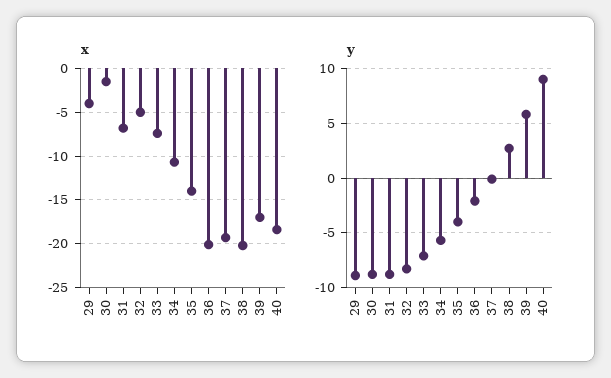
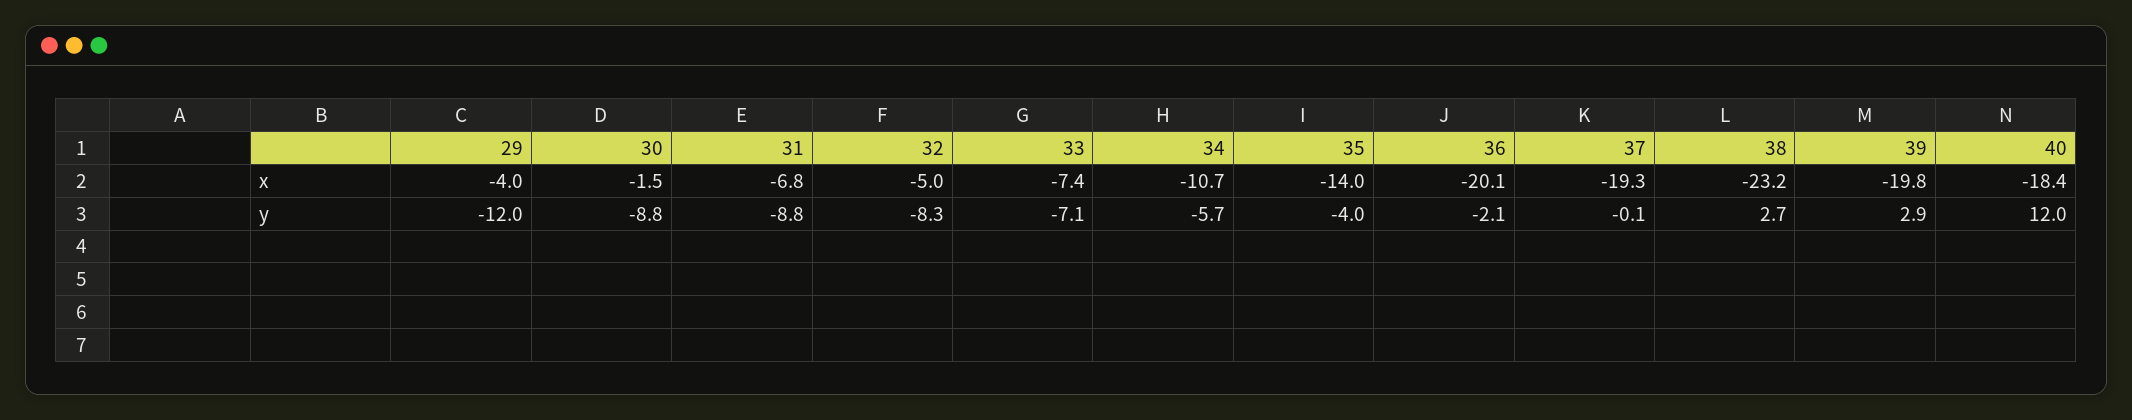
x, 38: -20 -> -23.2
x, 39: -17 -> -19.8
y, 29: -9 -> -12
y, 39: 6 -> 2.9
y, 40: 9 -> 12

